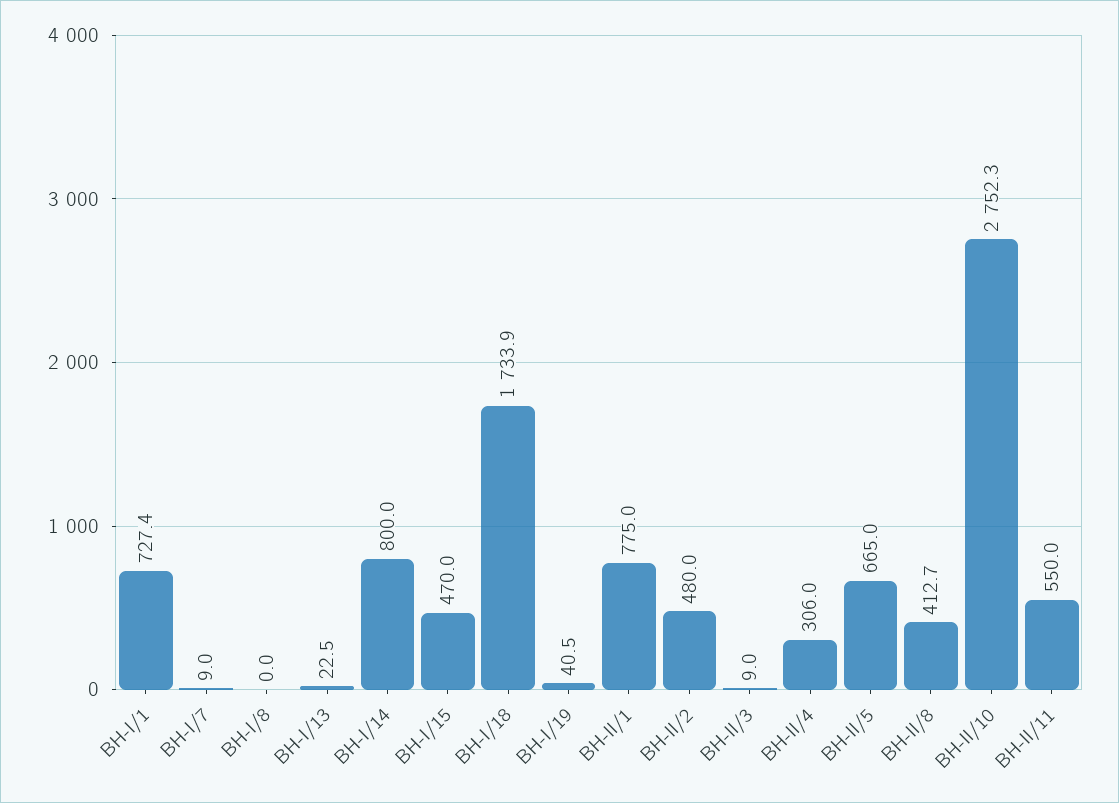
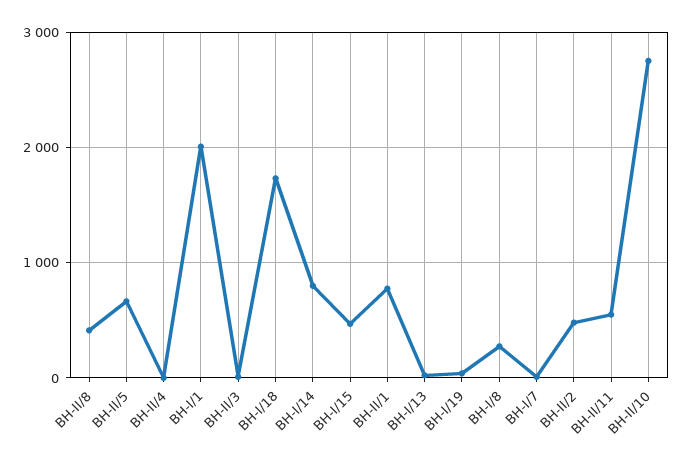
BH-I/1: 727.4 -> 2000
BH-I/8: 0 -> 300
BH-II/4: 306 -> 0

